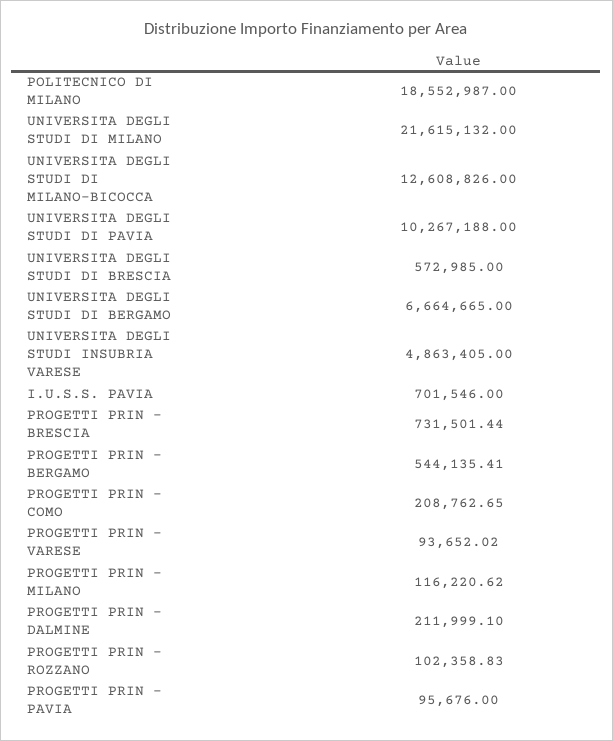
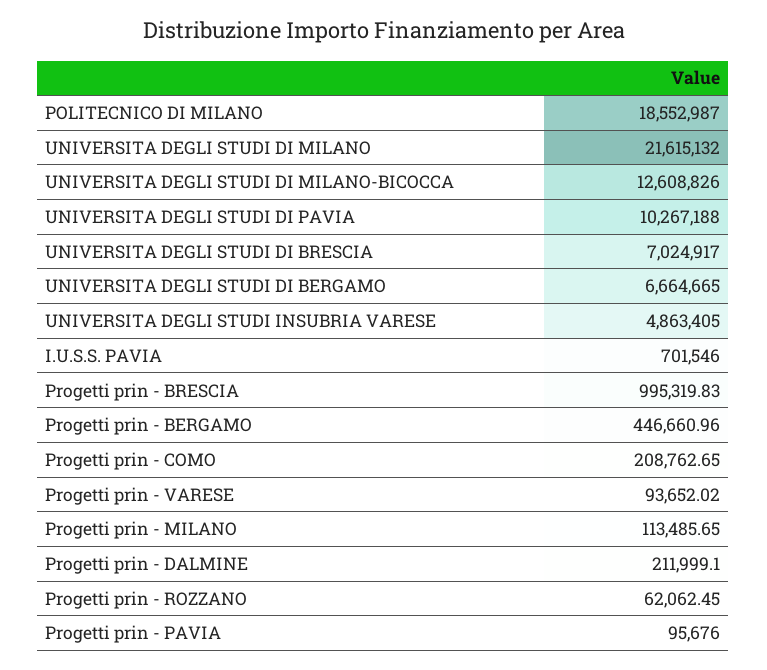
UNIVERSITA DEGLI STUDI DI BRESCIA: 572985 -> 7024917
PROGETTI PRIN - BRESCIA: 731501.44 -> 995319.83
PROGETTI PRIN - BERGAMO: 544135.41 -> 446660.96
PROGETTI PRIN - MILANO: 116220.62 -> 113485.65
PROGETTI PRIN - ROZZANO: 102358.83 -> 62062.45

